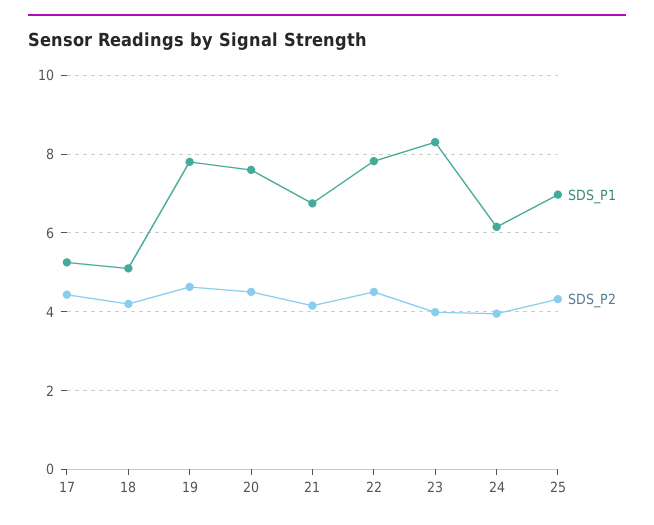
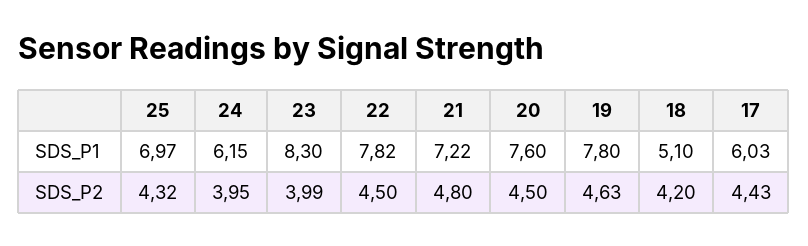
SDS_P1, 17: 5.2 -> 6.03
SDS_P1, 21: 6.8 -> 7.22
SDS_P2, 21: 4.2 -> 4.8

